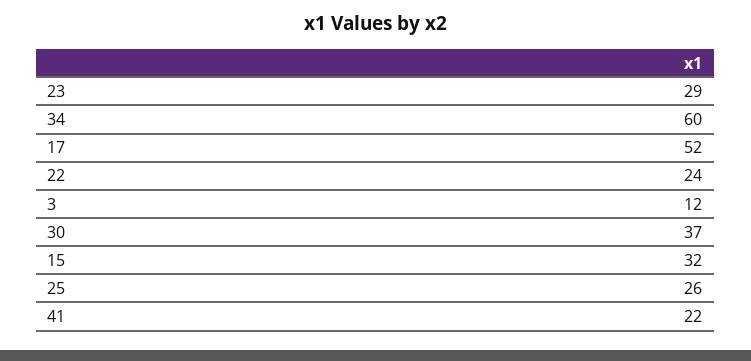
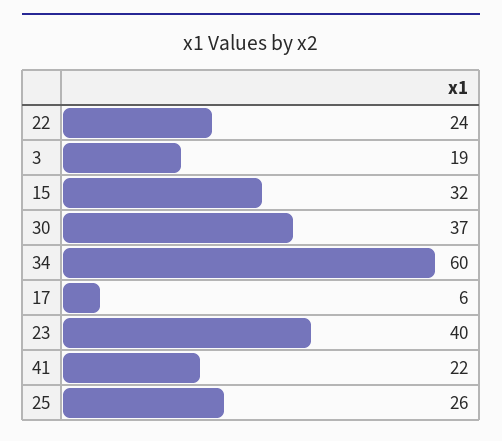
23: 29 -> 40
17: 52 -> 6
3: 12 -> 19

